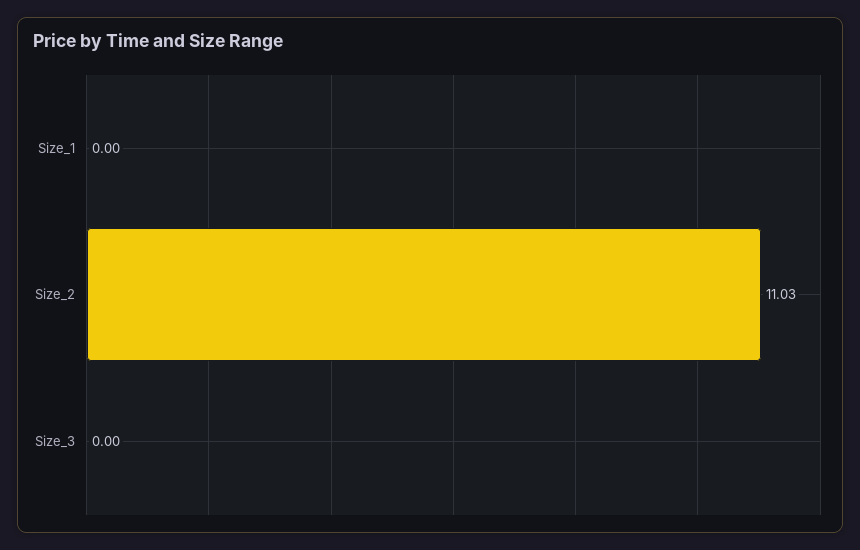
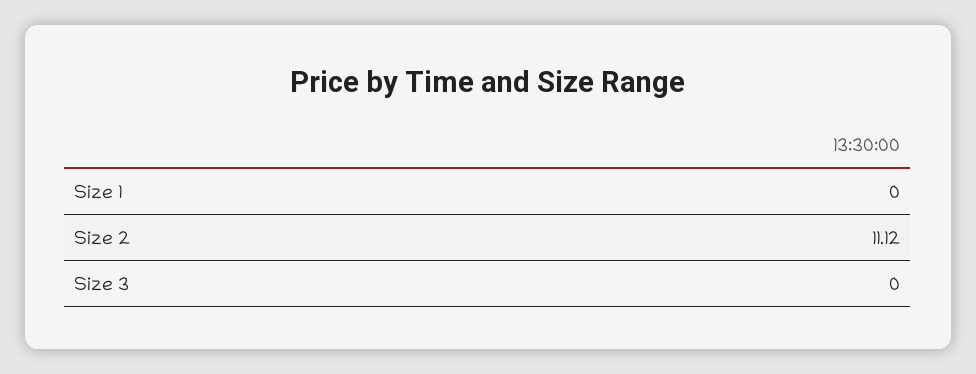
Size_2: 11.03 -> 11.12

